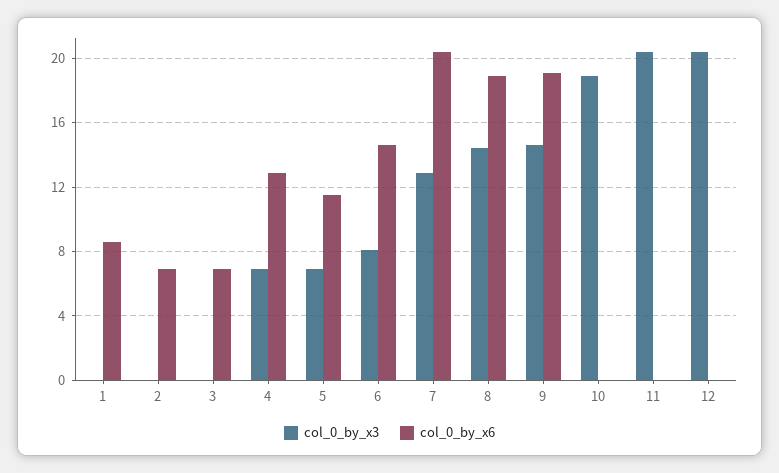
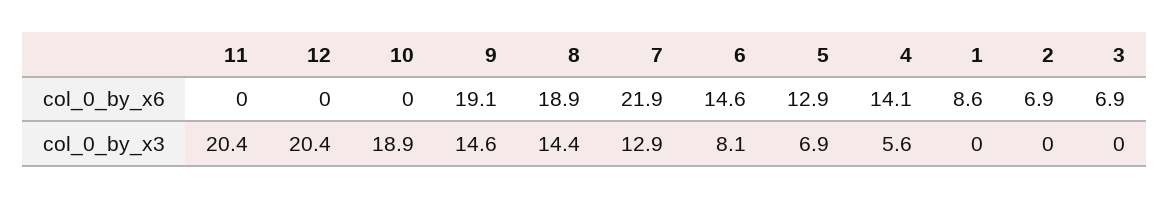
col_0_by_x3, 4: 7 -> 5.6
col_0_by_x6, 4: 13 -> 14.1
col_0_by_x6, 5: 11.5 -> 12.9
col_0_by_x6, 7: 20.5 -> 21.9

